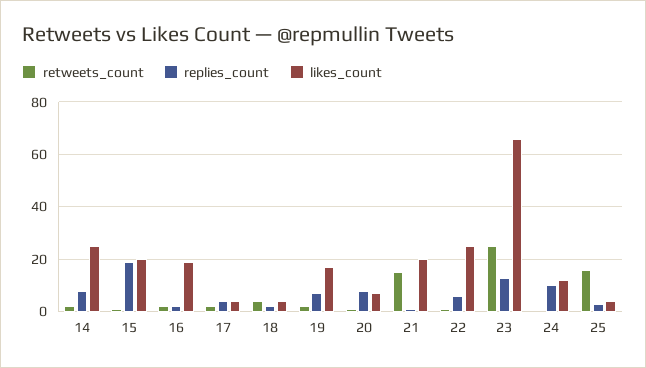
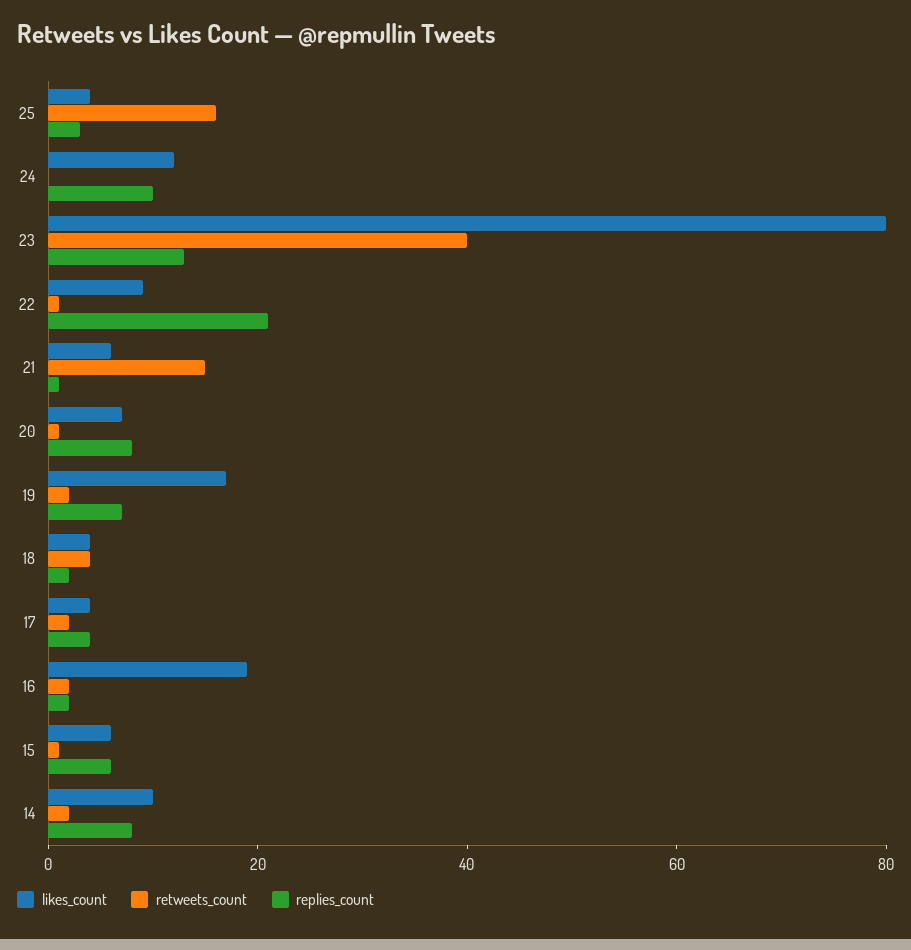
likes_count, 14: 25 -> 10
replies_count, 15: 20 -> 5
likes_count, 15: 20 -> 5
likes_count, 21: 20 -> 5
replies_count, 22: 5 -> 20
likes_count, 22: 25 -> 10
retweets_count, 23: 25 -> 40
likes_count, 23: 65 -> 80

